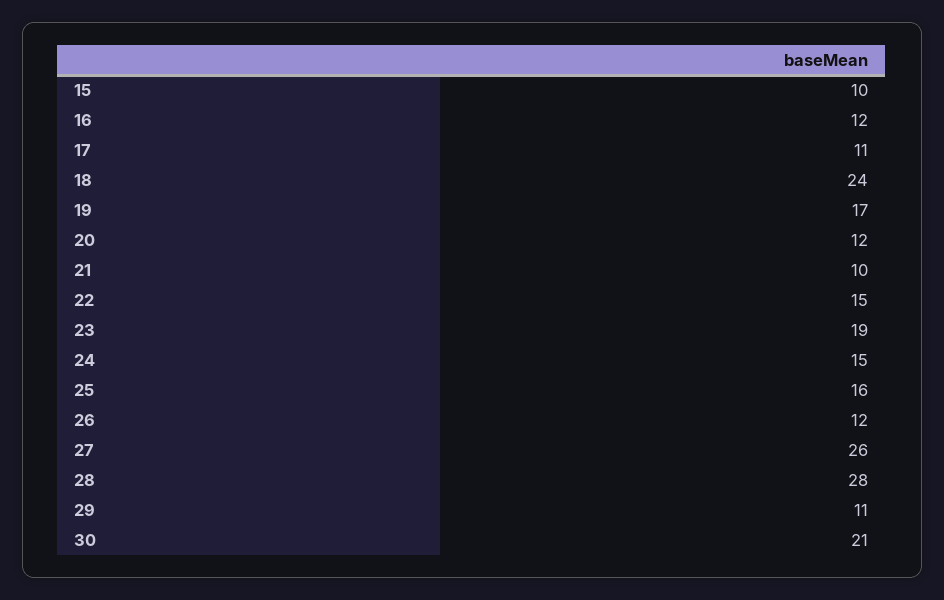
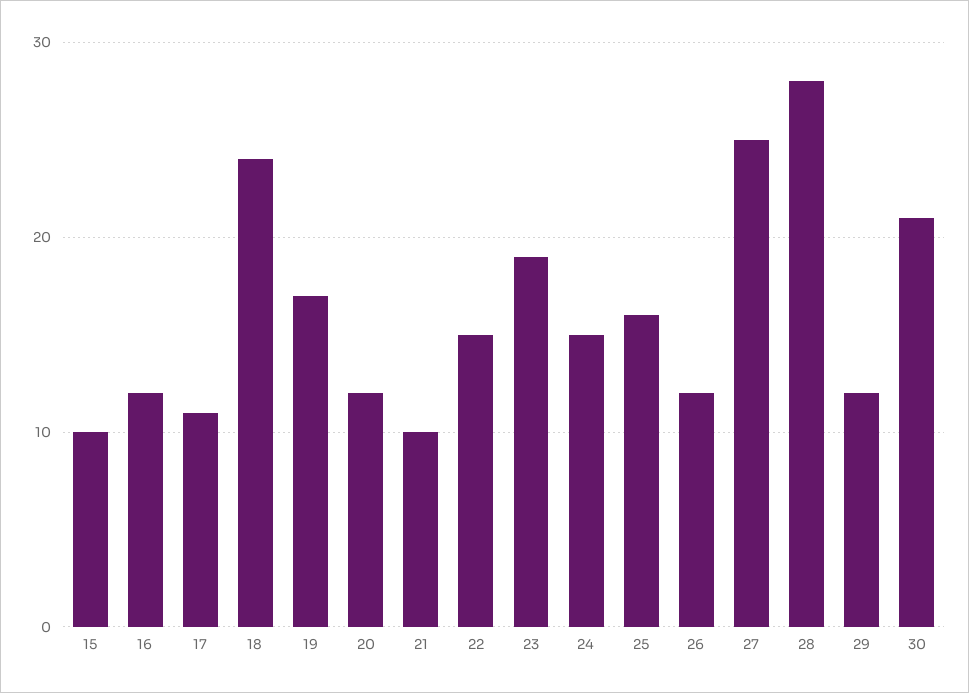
27: 26 -> 25
29: 11 -> 12

